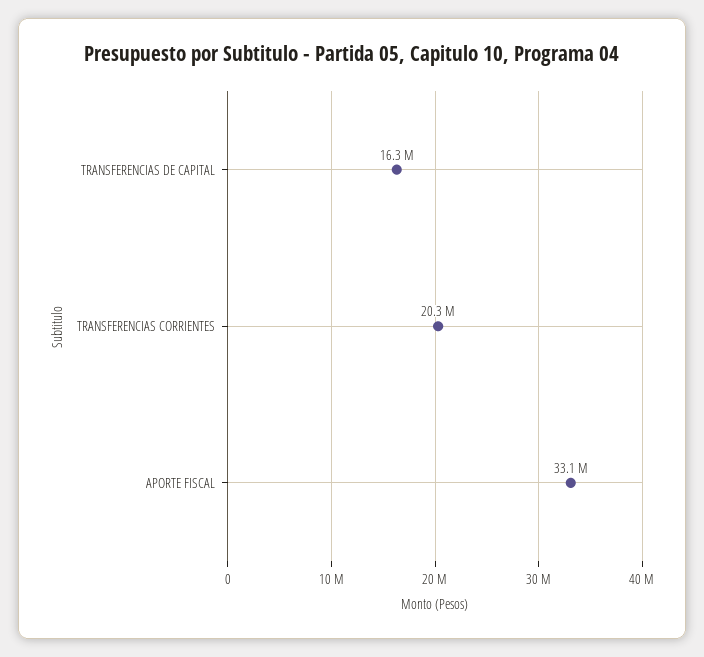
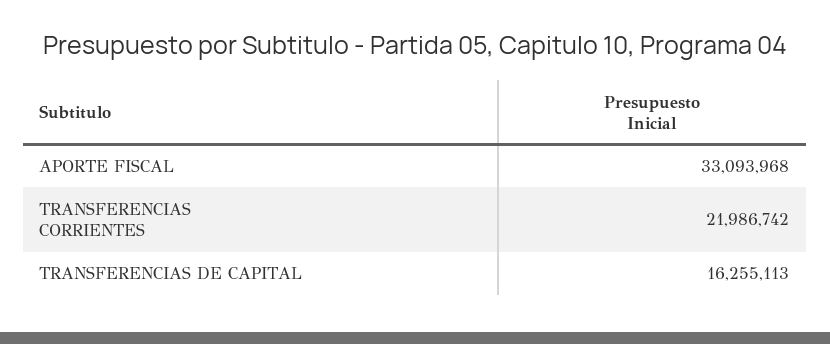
TRANSFERENCIAS CORRIENTES: 20300000 -> 21986742

